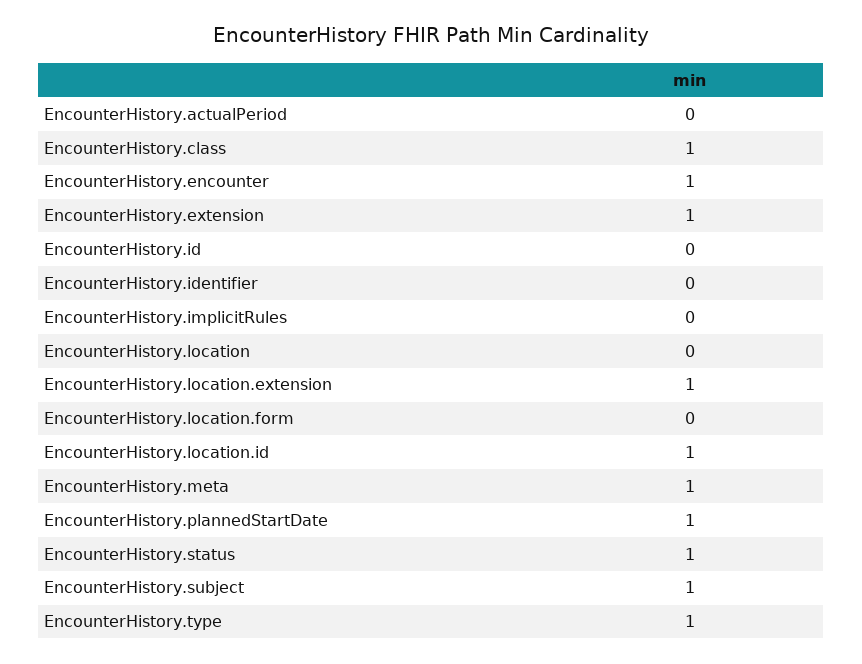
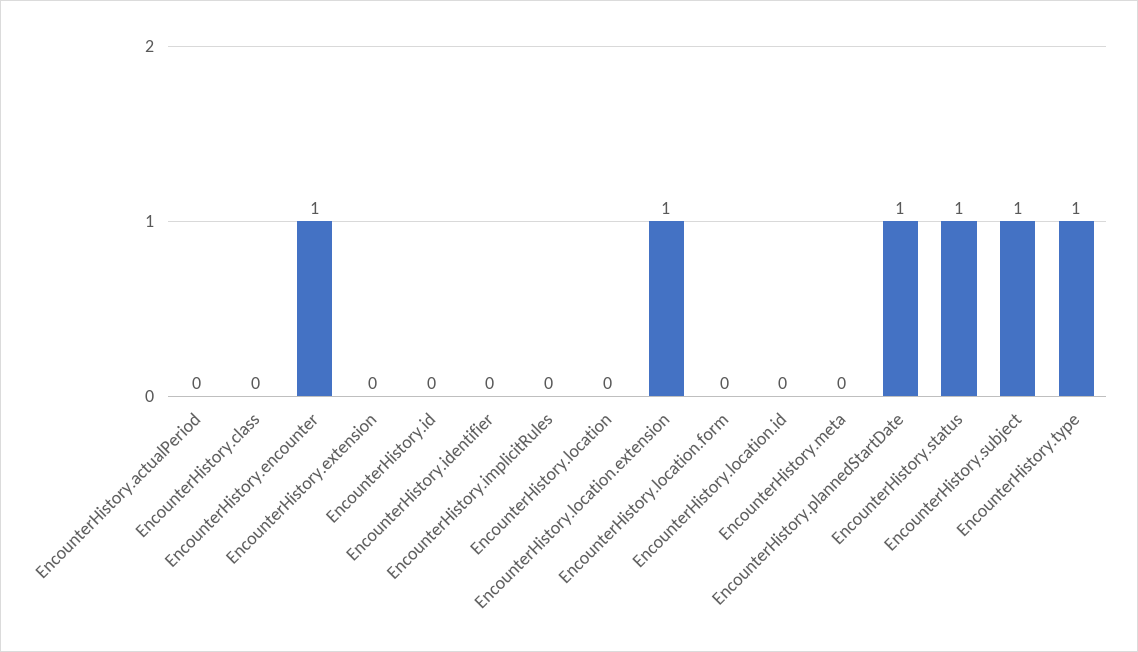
EncounterHistory.class: 1 -> 0
EncounterHistory.extension: 1 -> 0
EncounterHistory.location.id: 1 -> 0
EncounterHistory.meta: 1 -> 0

